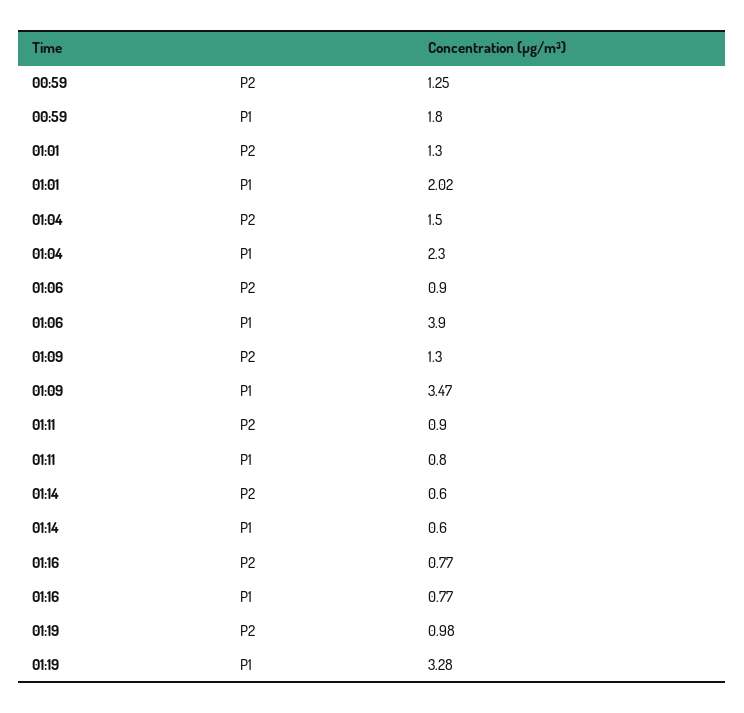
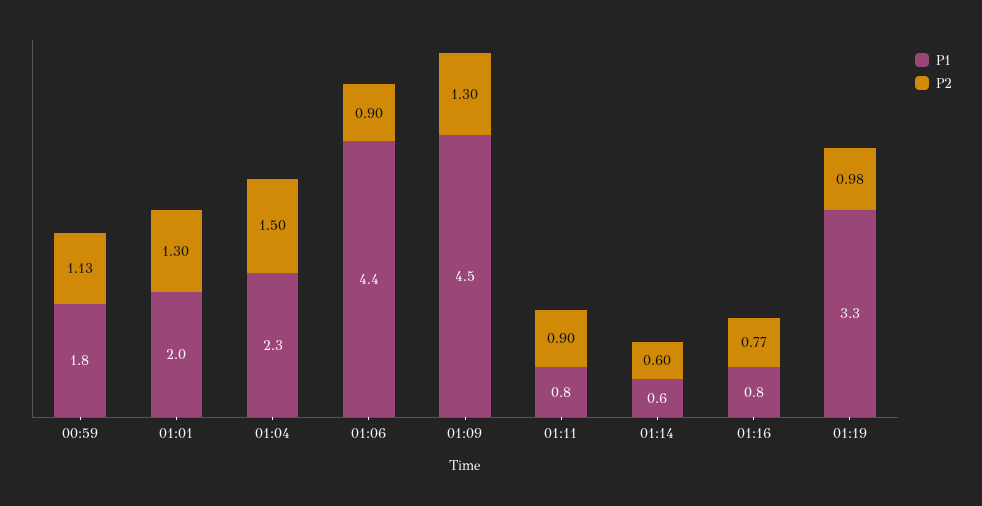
P2, 00:59: 1.25 -> 1.13
P1, 01:06: 3.9 -> 4.4
P1, 01:09: 3.47 -> 4.5

